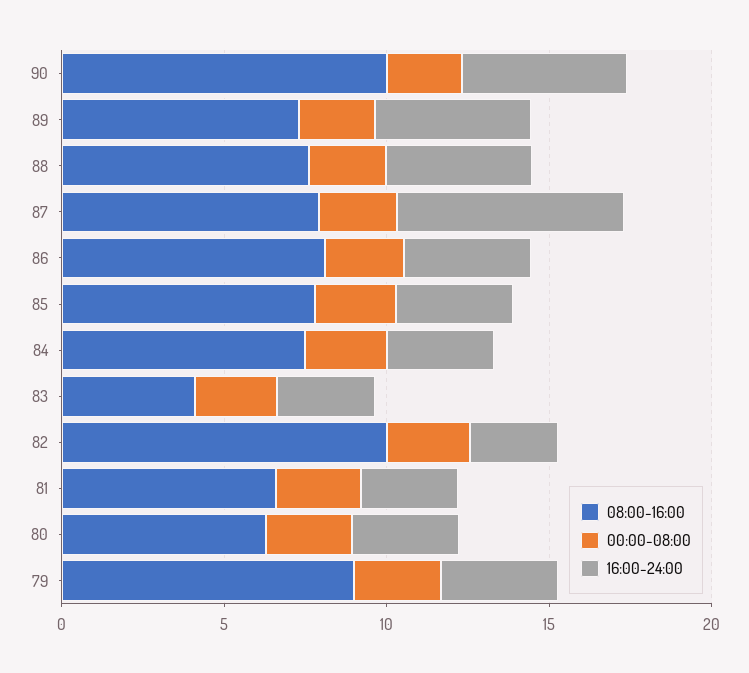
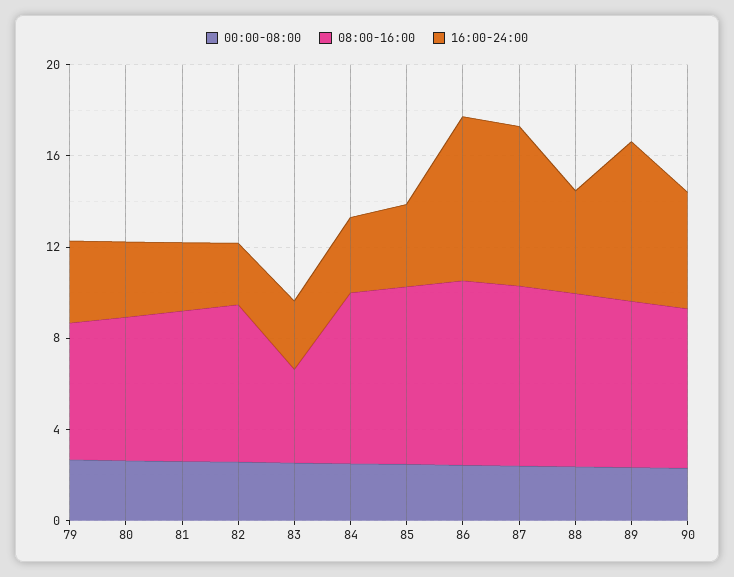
08:00-16:00, 90: 10 -> 7
16:00-24:00, 89: 5 -> 7
16:00-24:00, 86: 4 -> 7
08:00-16:00, 82: 10 -> 7
08:00-16:00, 79: 9 -> 6

